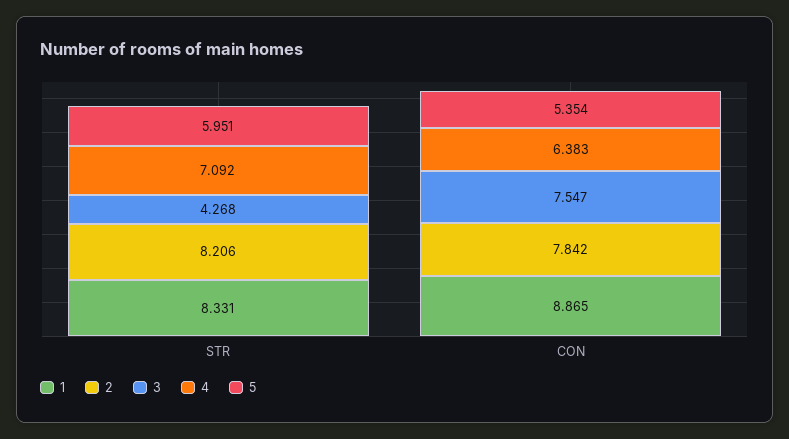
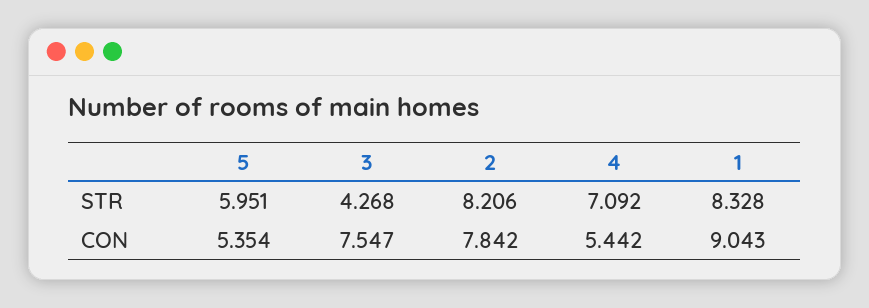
1, STR: 8.331 -> 8.328
1, CON: 8.865 -> 9.043
4, CON: 6.383 -> 5.442

